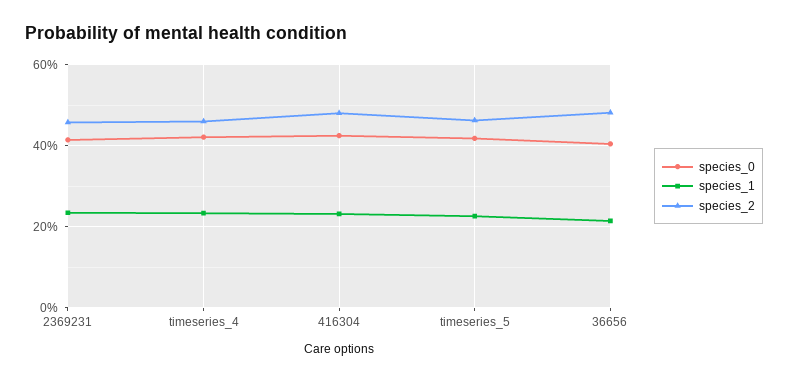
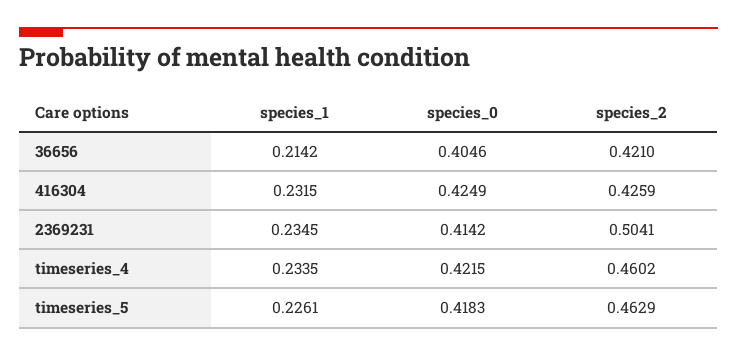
species_2, 2369231: 0.46 -> 0.5041
species_2, 416304: 0.48 -> 0.4259
species_2, 36656: 0.48 -> 0.421

